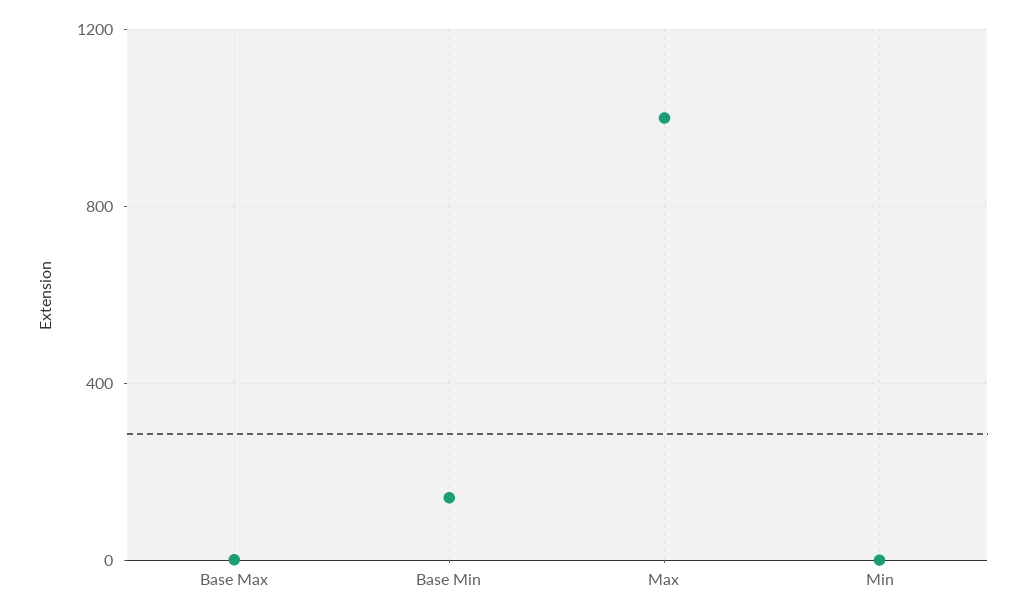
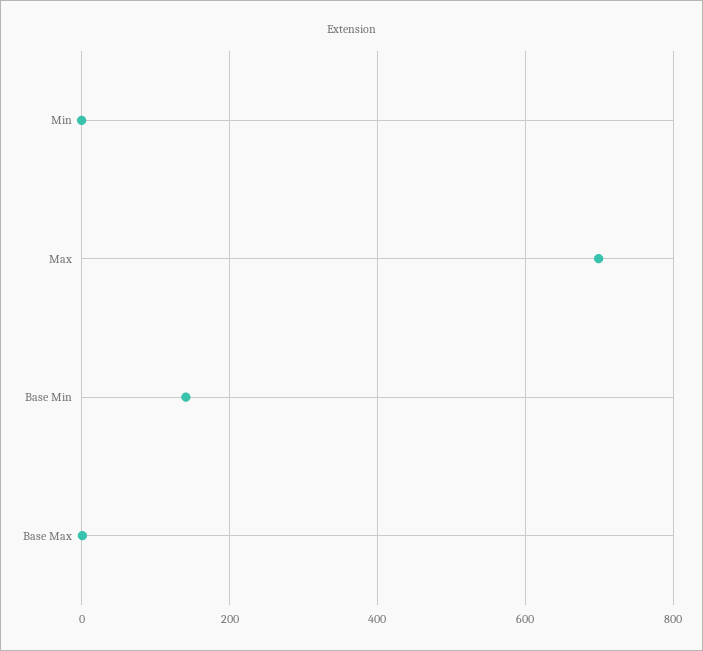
Max: 1000 -> 700

